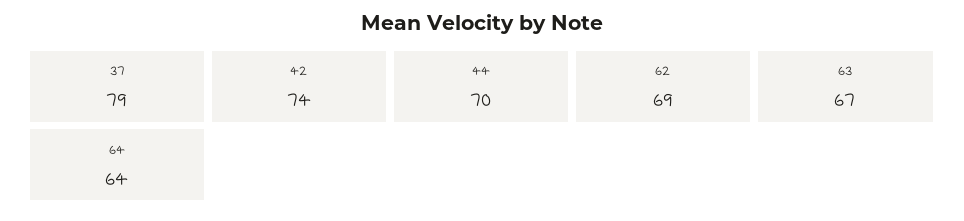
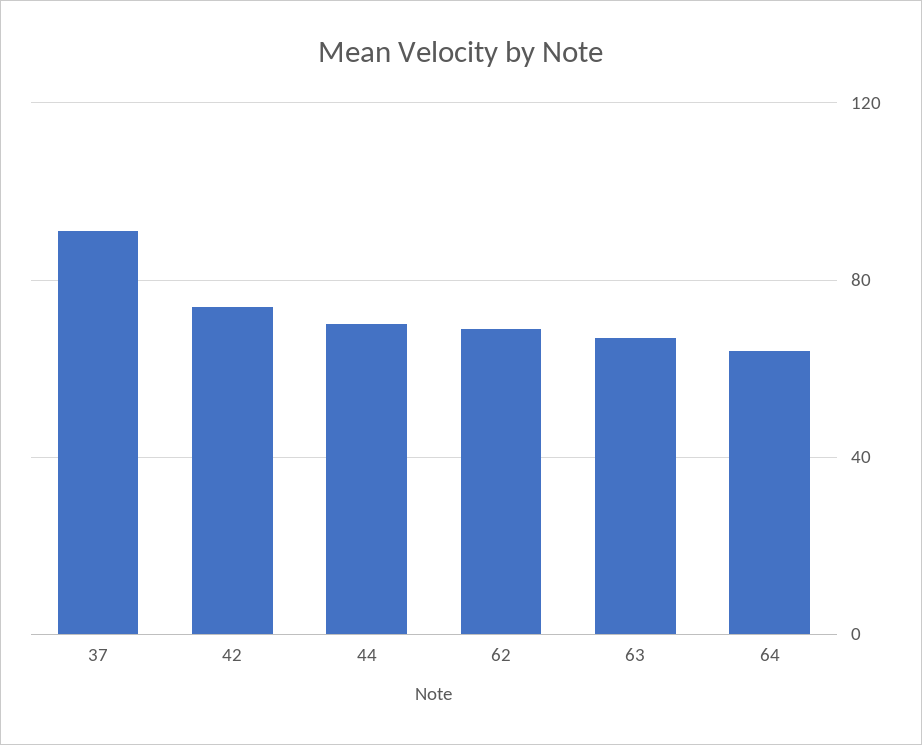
37: 79 -> 90

